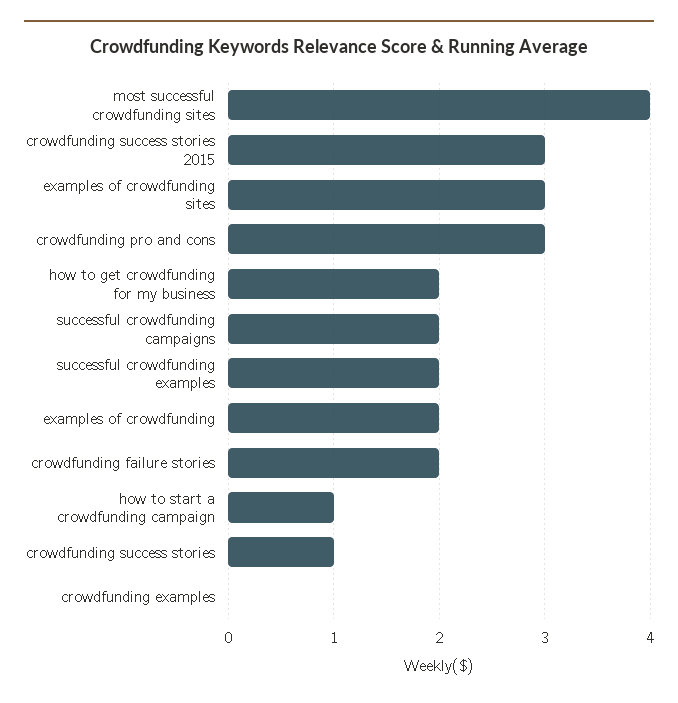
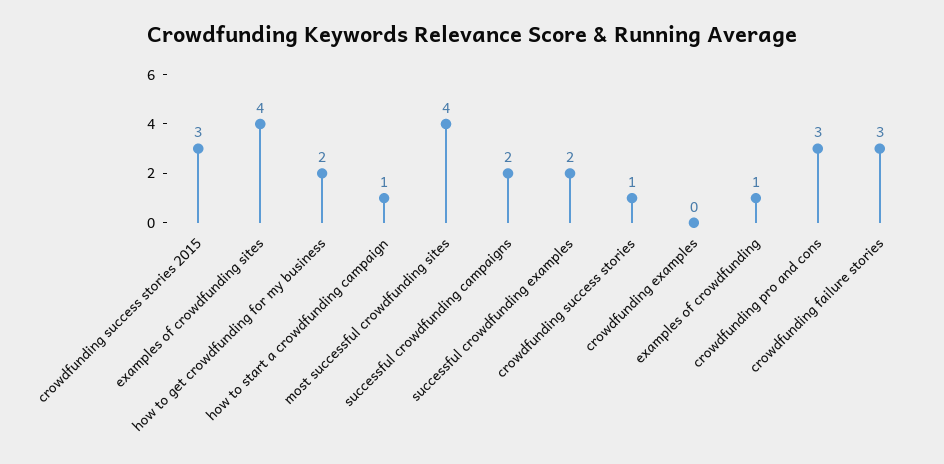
examples of crowdfunding sites: 3 -> 4
examples of crowdfunding: 2 -> 1
crowdfunding failure stories: 2 -> 3

